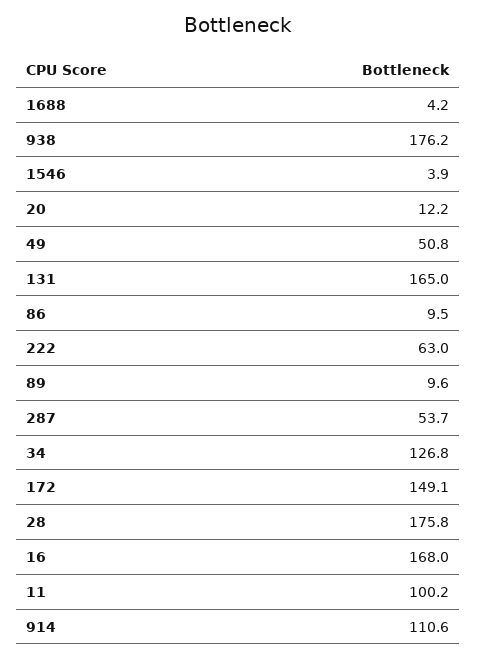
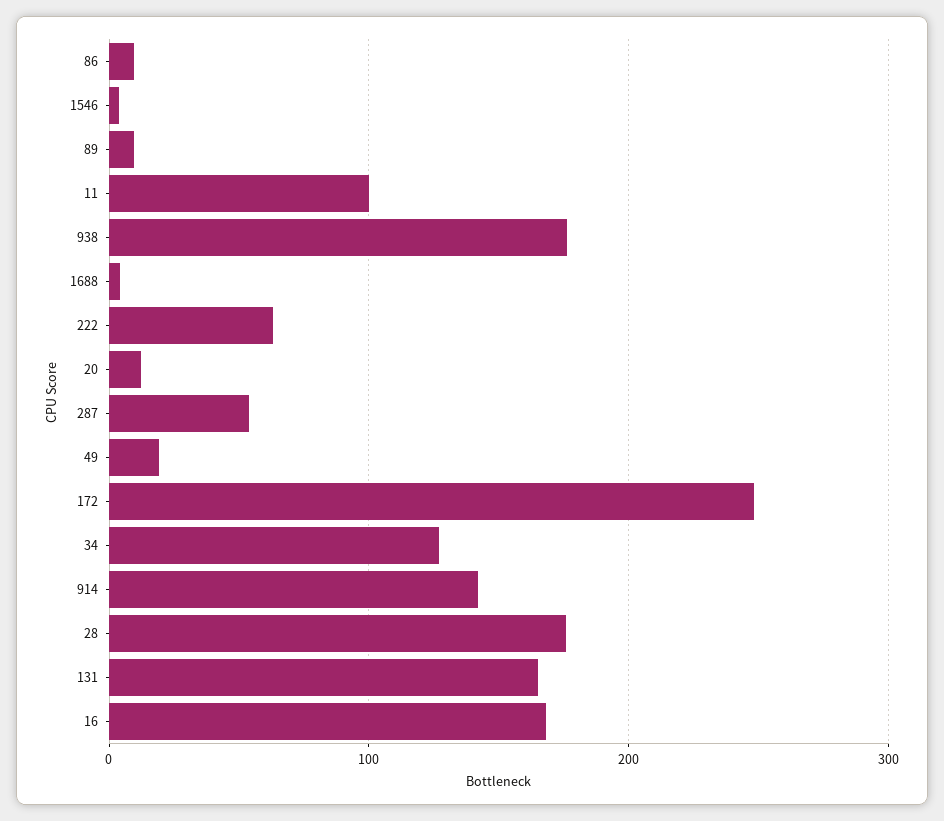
49: 50.8 -> 20
172: 149.1 -> 250
914: 110.6 -> 140

